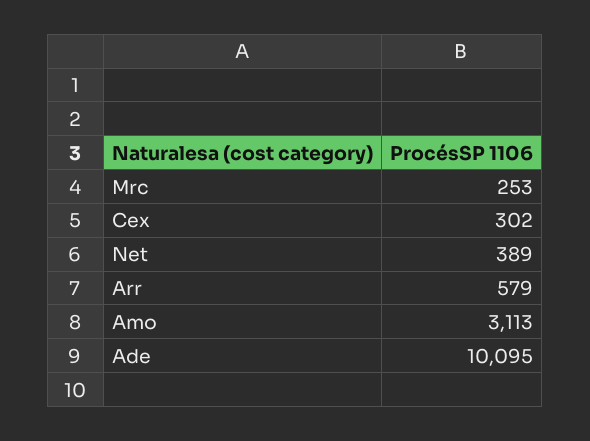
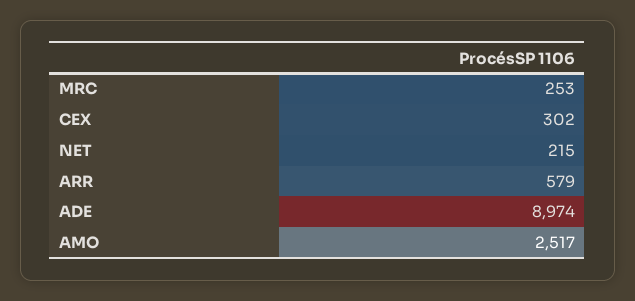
Net: 389 -> 215
Amo: 3113 -> 2517
Ade: 10095 -> 8974

